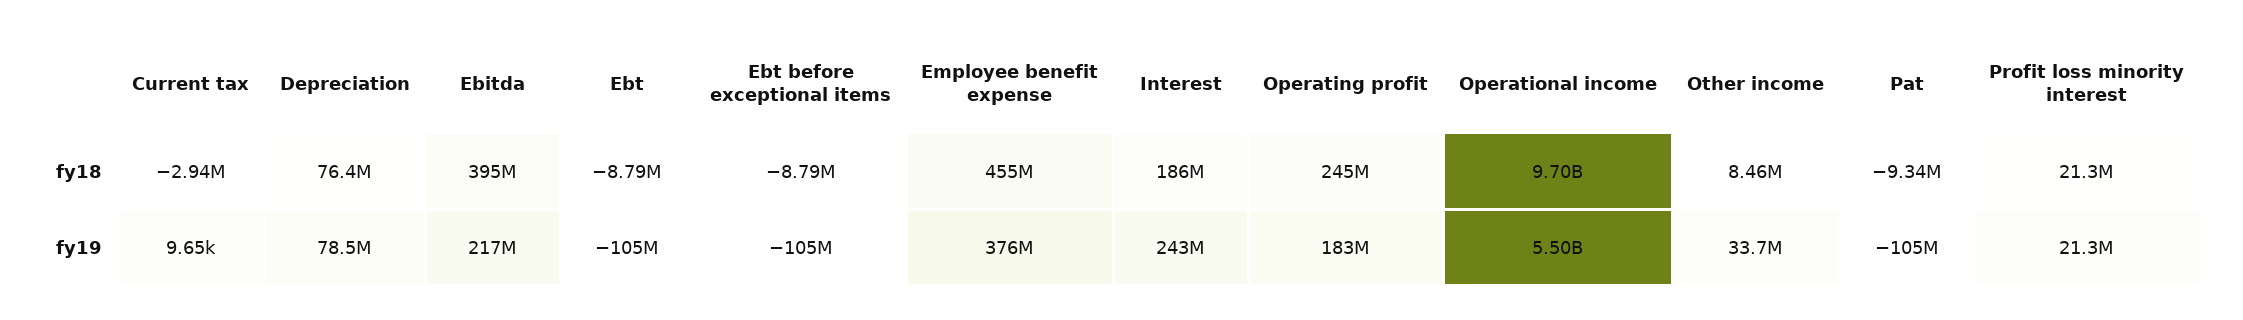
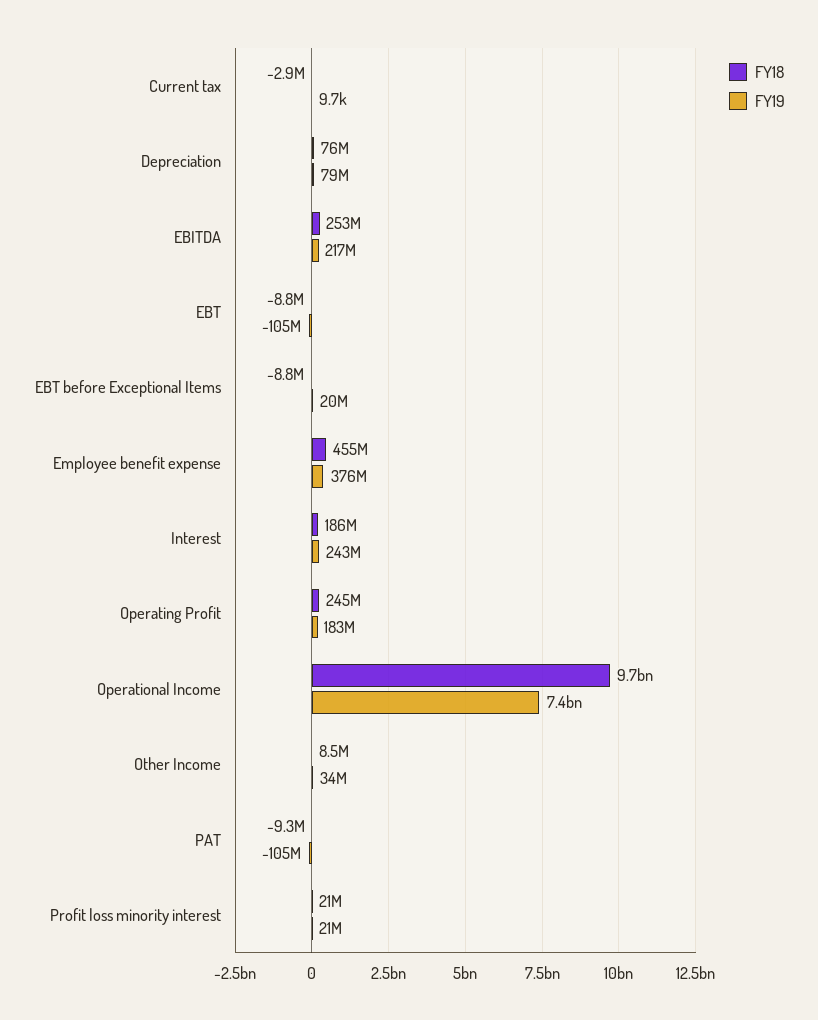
fy18, Ebitda: 395000000 -> 253000000
fy19, Ebt before exceptional items: -105000000 -> 20000000
fy19, Operational income: 5500000000 -> 7400000000

